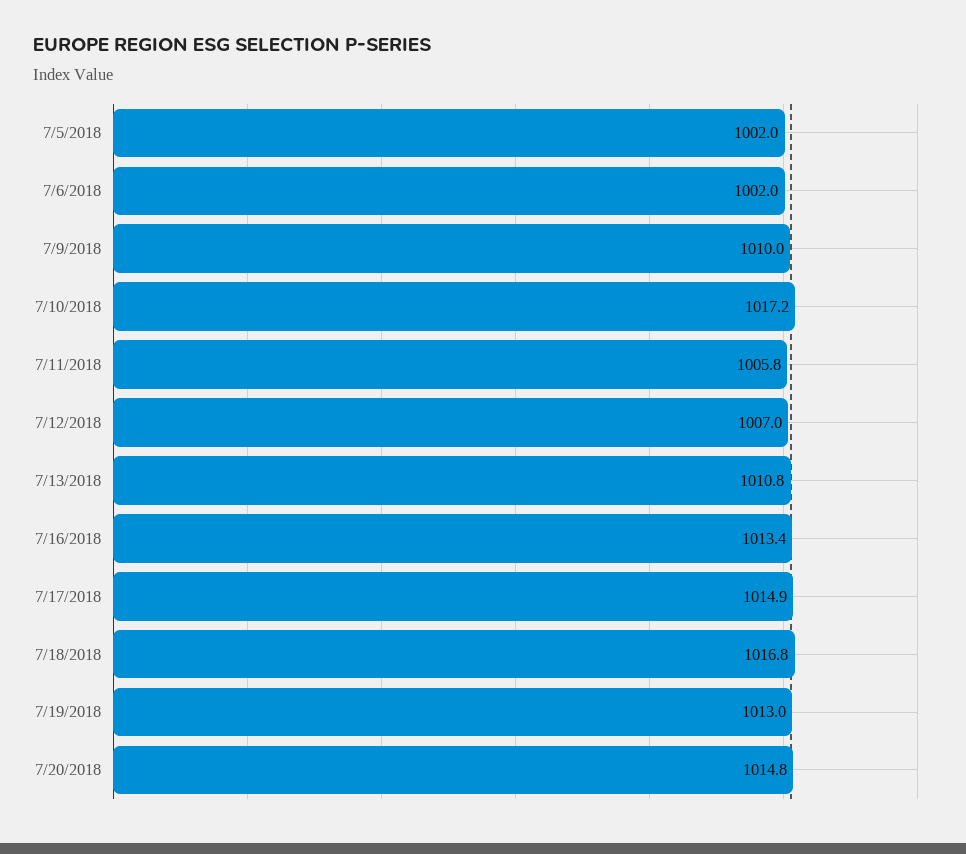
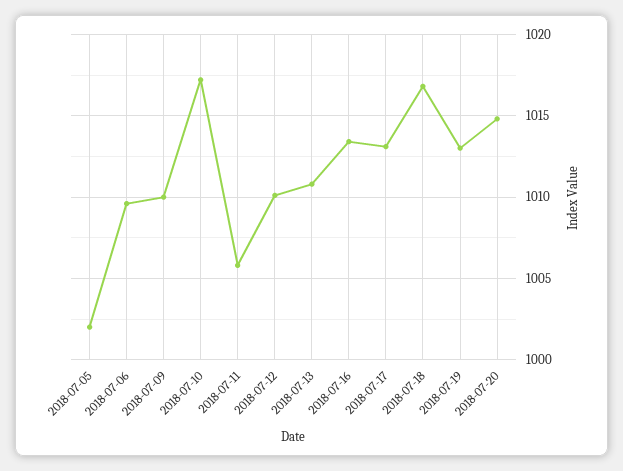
7/6/2018: 1002 -> 1009.5
7/12/2018: 1007 -> 1010
7/17/2018: 1014.9 -> 1013

